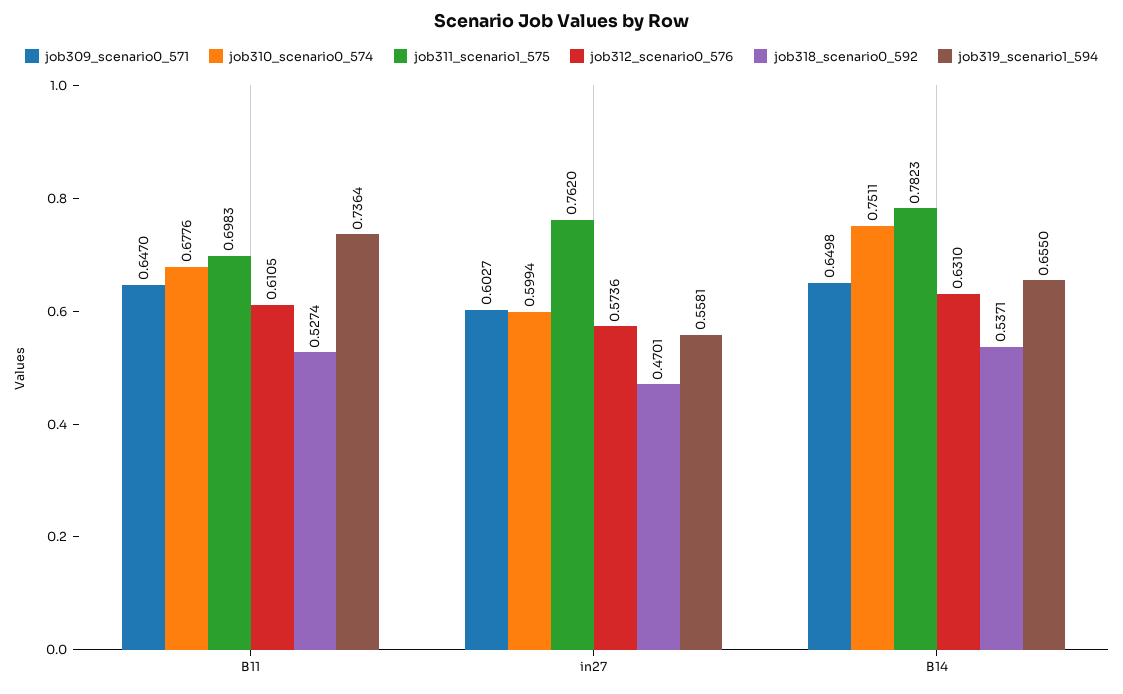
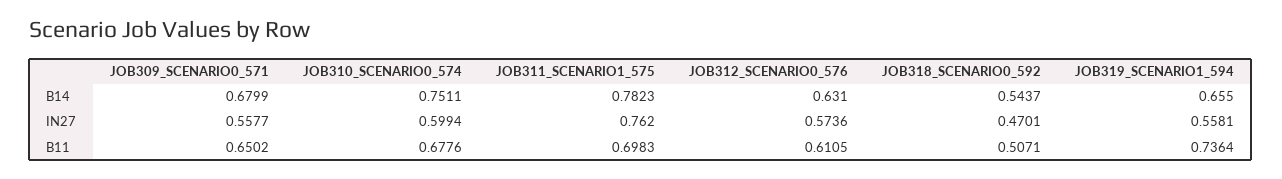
job309_scenario0_571, B11: 0.647 -> 0.6502
job318_scenario0_592, B11: 0.5274 -> 0.5071
job309_scenario0_571, in27: 0.6027 -> 0.5577
job309_scenario0_571, B14: 0.6498 -> 0.6799
job318_scenario0_592, B14: 0.5371 -> 0.5437

